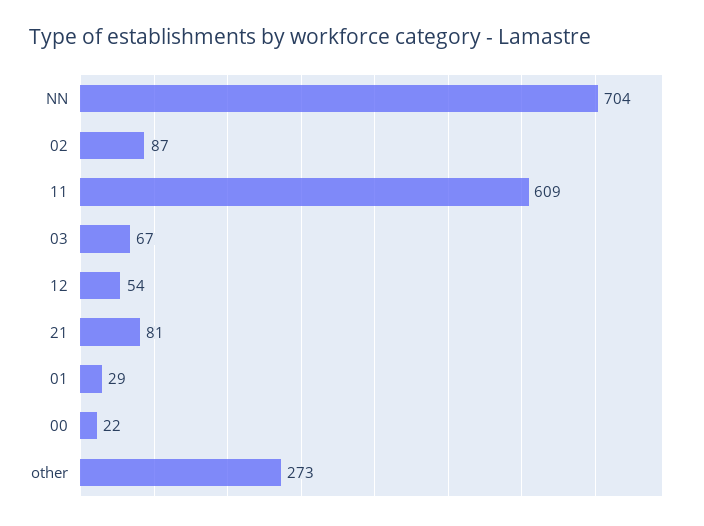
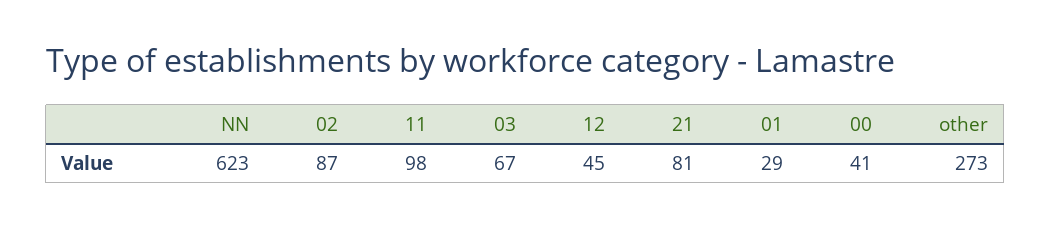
NN: 704 -> 623
11: 609 -> 98
12: 54 -> 45
00: 22 -> 41

